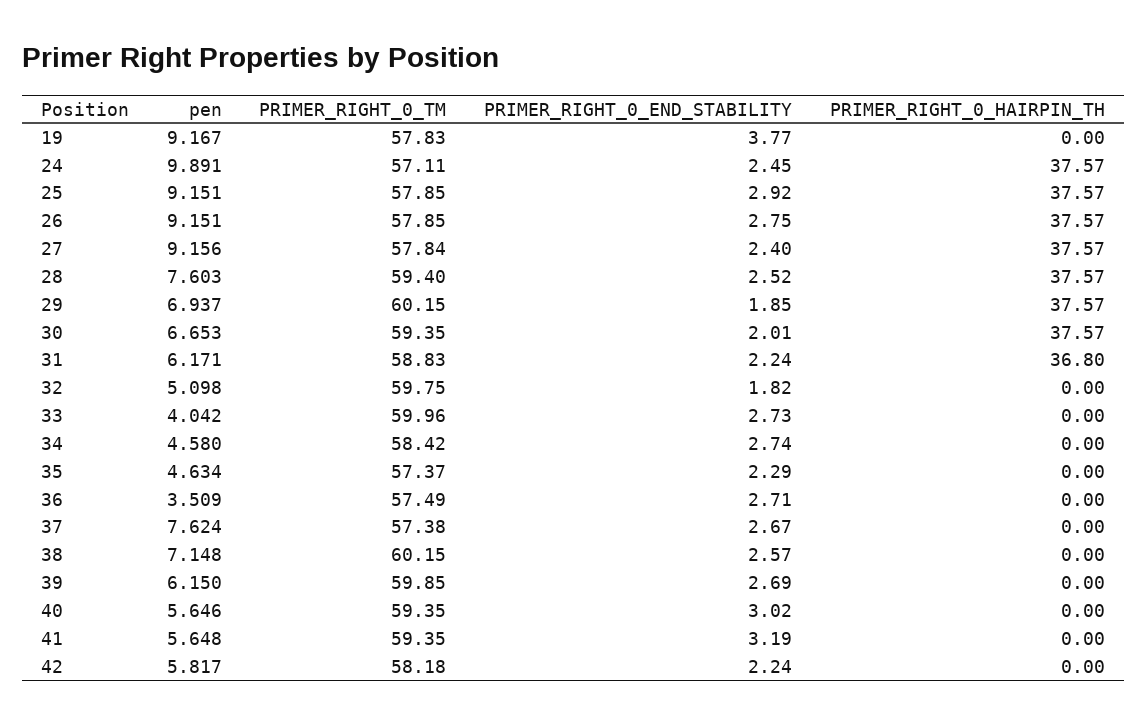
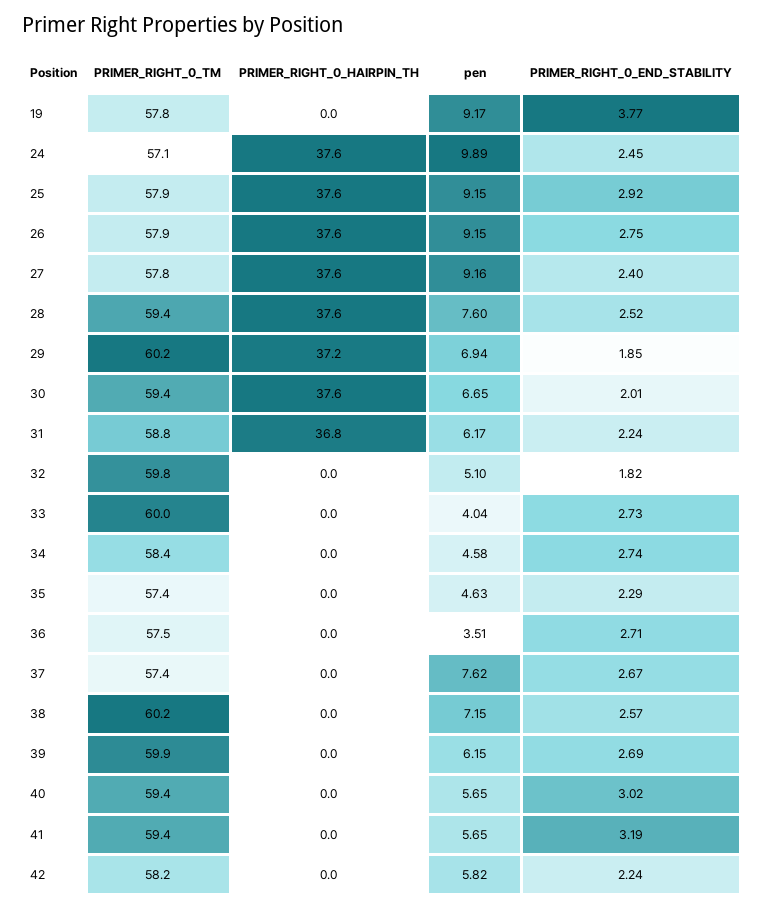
PRIMER_RIGHT_0_HAIRPIN_TH, 29: 37.57 -> 37.2

